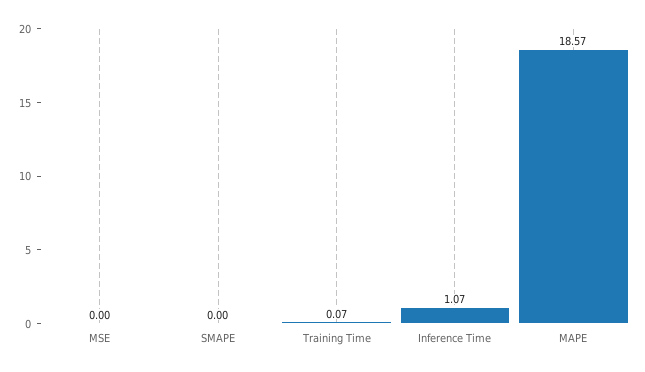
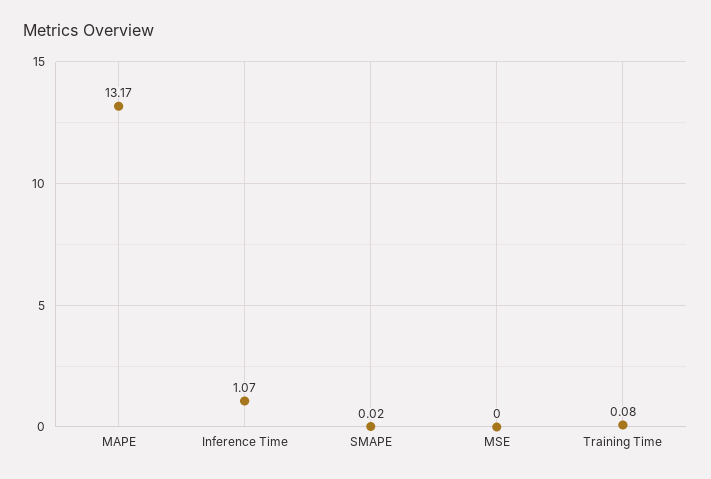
SMAPE: 0 -> 0.02
Training Time: 0.07 -> 0.08
MAPE: 18.57 -> 13.17

